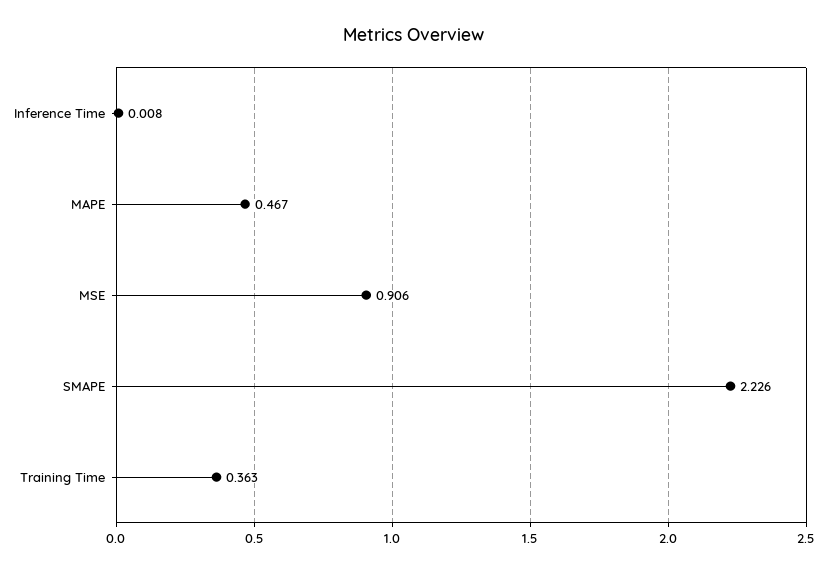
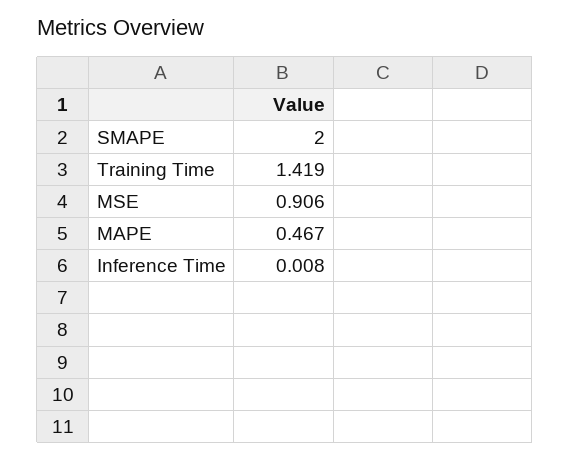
SMAPE: 2.226 -> 2
Training Time: 0.363 -> 1.419

